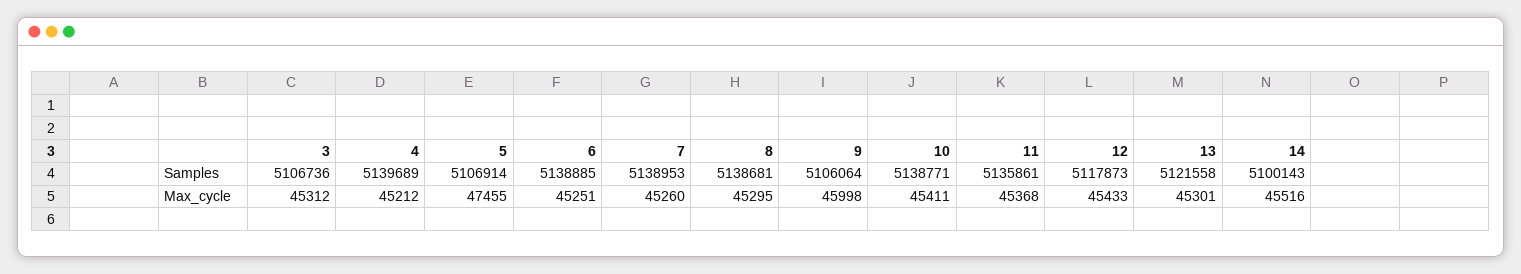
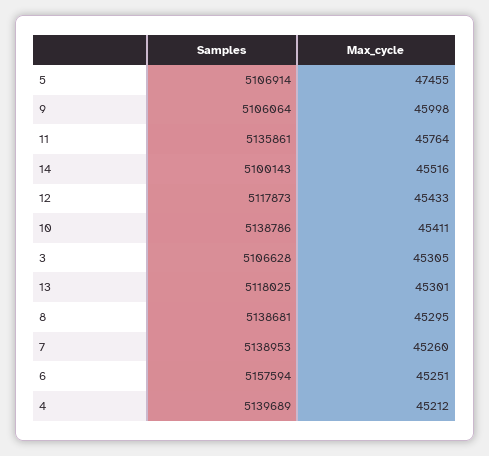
3, Samples: 5106736 -> 5106628
6, Samples: 5138885 -> 5157594
10, Samples: 5138771 -> 5138786
13, Samples: 5121558 -> 5118025
3, Max_cycle: 45312 -> 45305
11, Max_cycle: 45368 -> 45764

